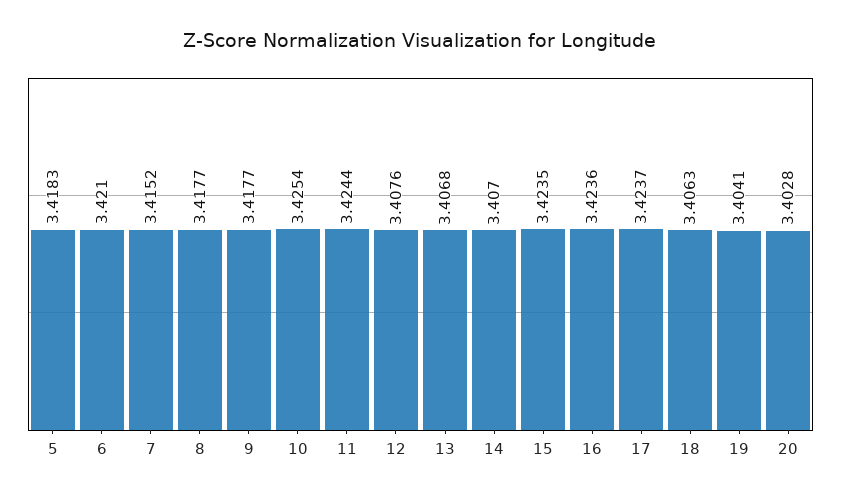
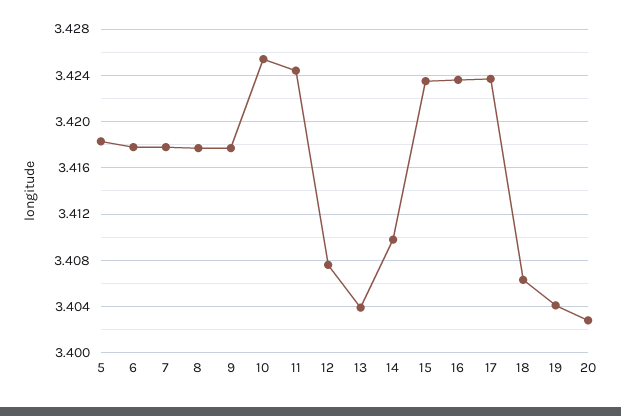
6: 3.421 -> 3.418
7: 3.4152 -> 3.418
13: 3.4068 -> 3.404
14: 3.407 -> 3.41

